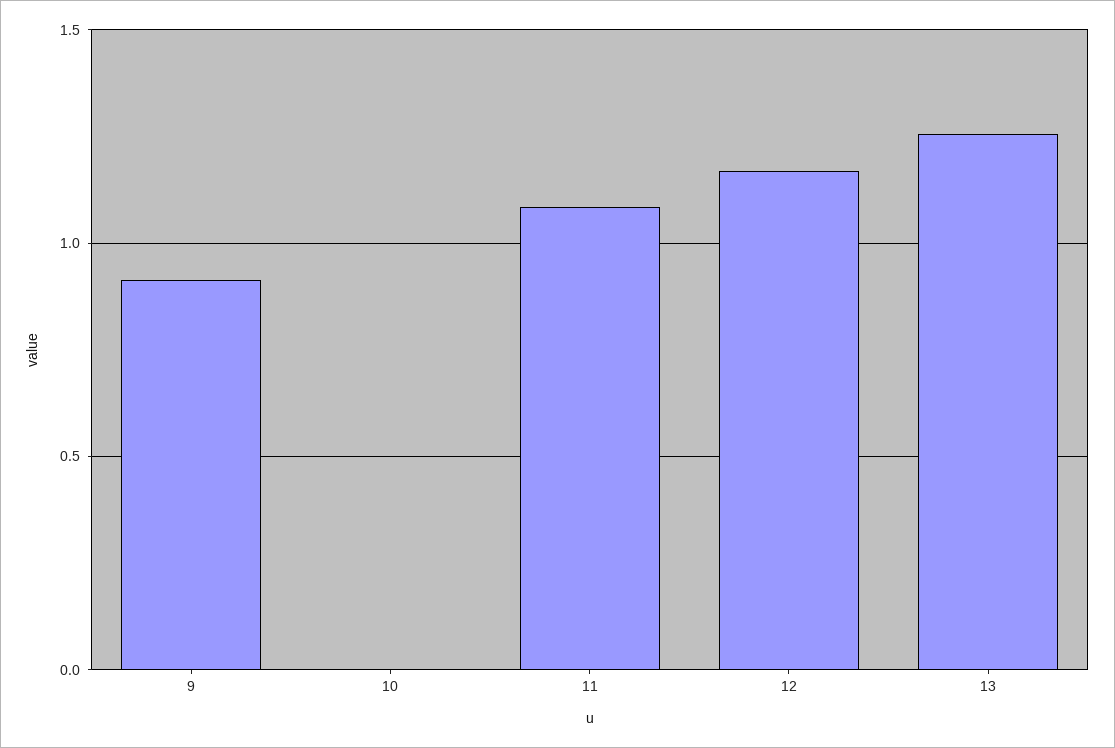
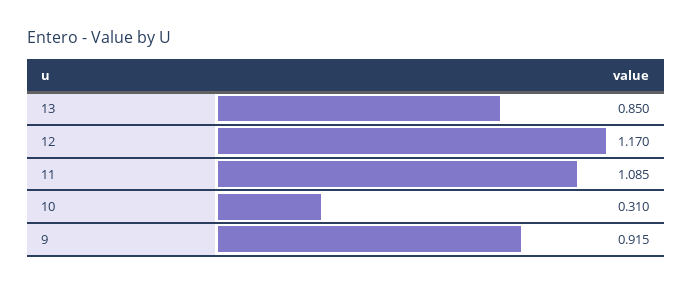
10: 0 -> 0.31
13: 1.25 -> 0.85

